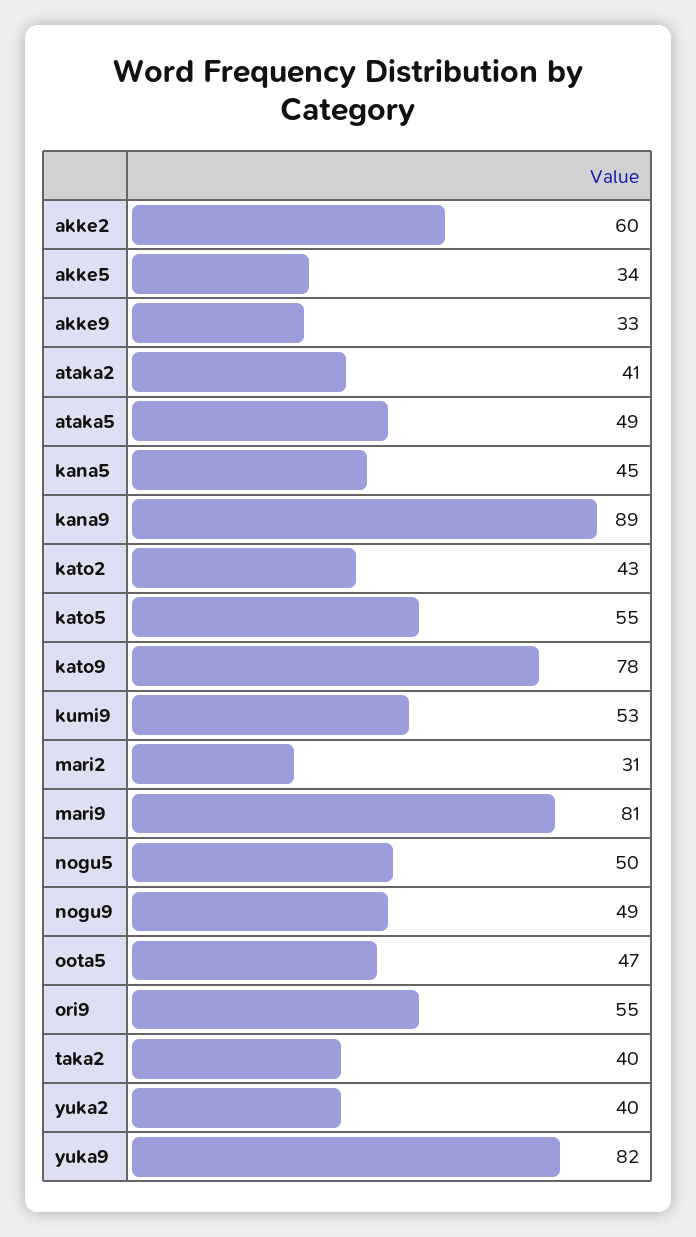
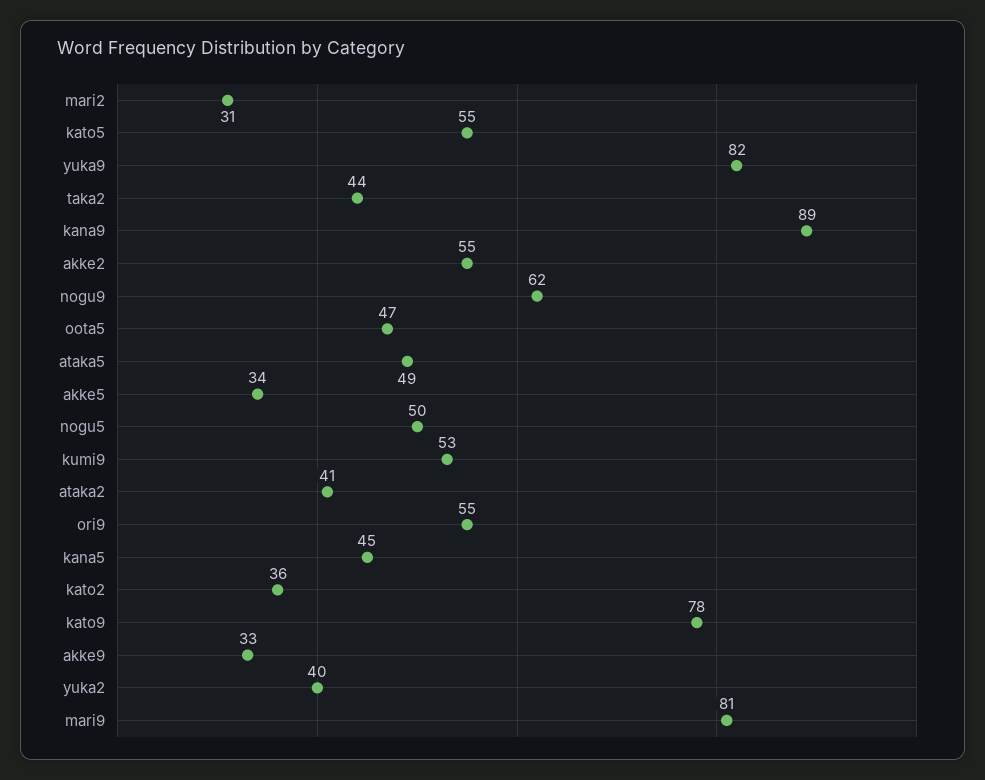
akke2: 60 -> 55
kato2: 43 -> 36
nogu9: 49 -> 62
taka2: 40 -> 44

